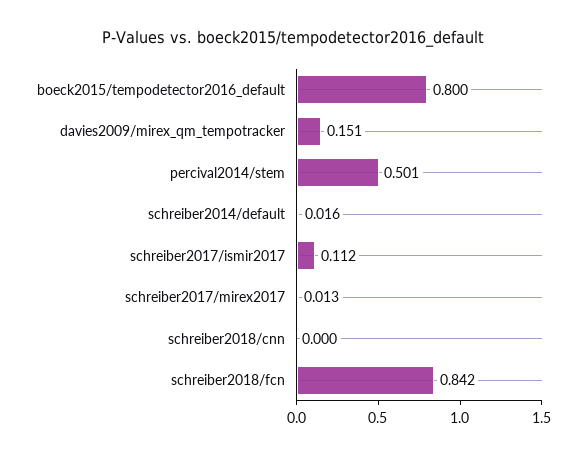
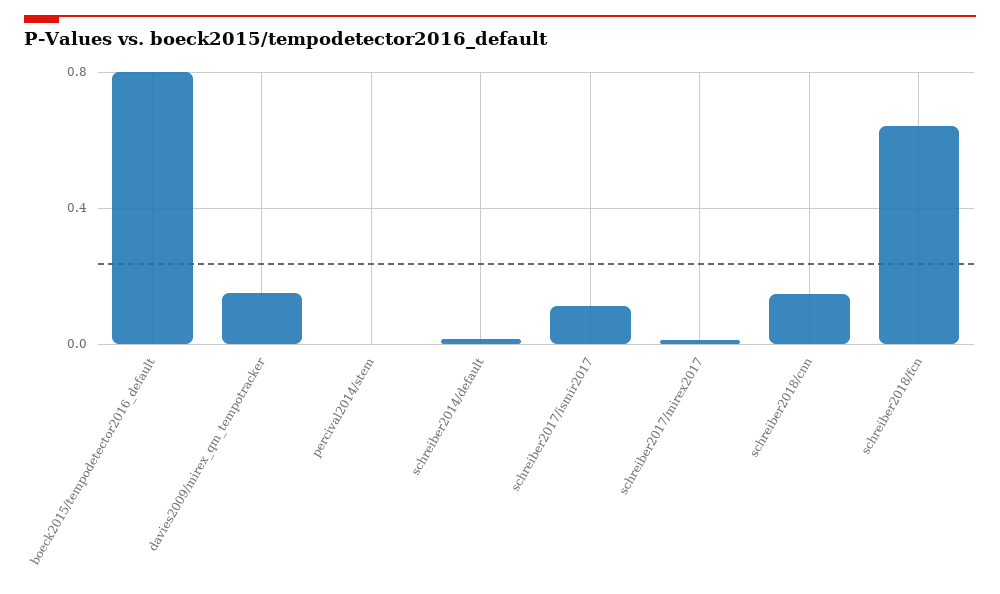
percival2014/stem: 0.501 -> 0
schreiber2018/cnn: 0 -> 0.15
schreiber2018/fcn: 0.842 -> 0.65

